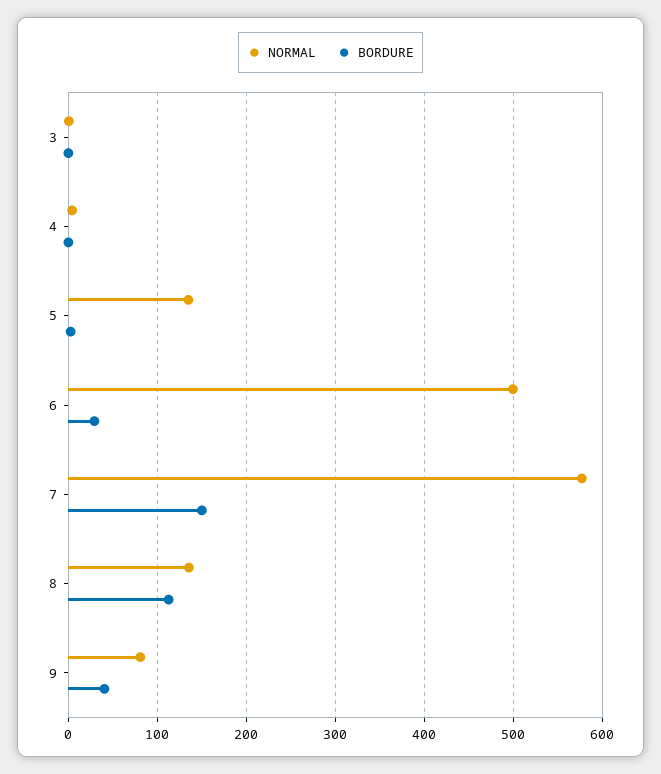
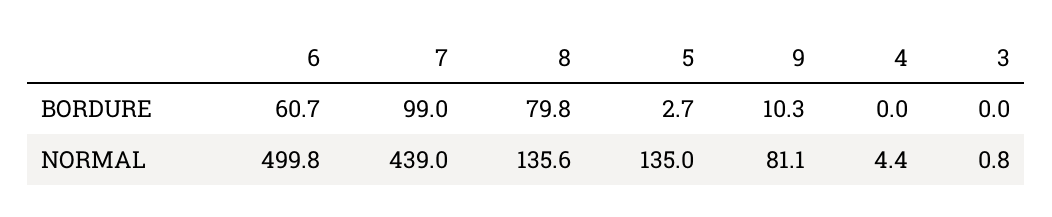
BORDURE, 6: 30 -> 60.7
NORMAL, 7: 580 -> 439
BORDURE, 7: 150 -> 99
BORDURE, 8: 110 -> 79.8
BORDURE, 9: 40 -> 10.3

